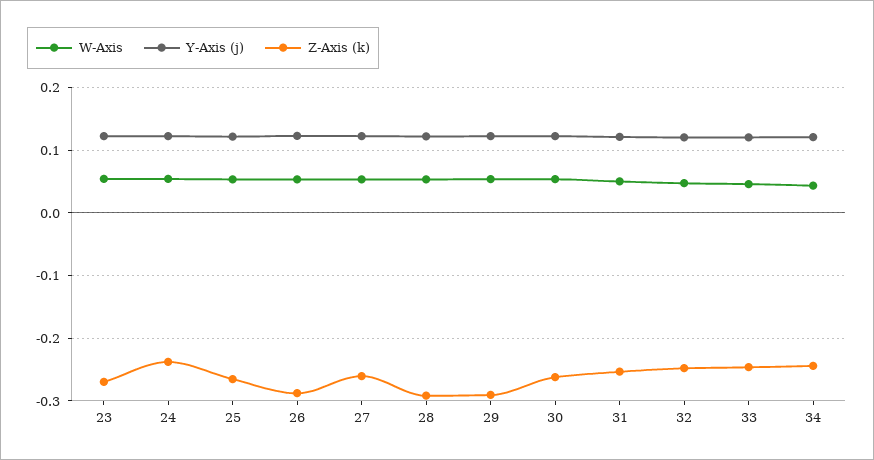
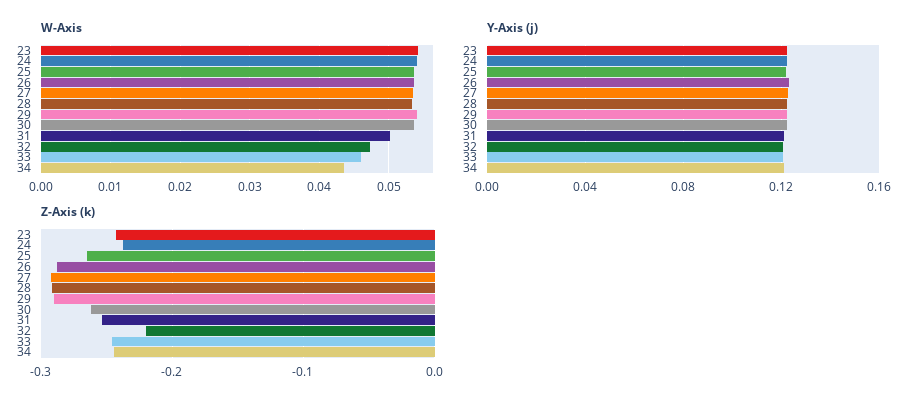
Z-Axis (k), 23: -0.27 -> -0.24
Z-Axis (k), 27: -0.26 -> -0.29
Z-Axis (k), 32: -0.25 -> -0.22

